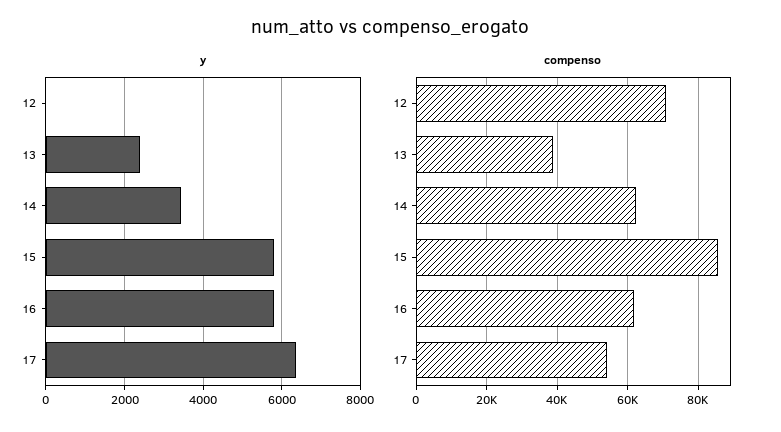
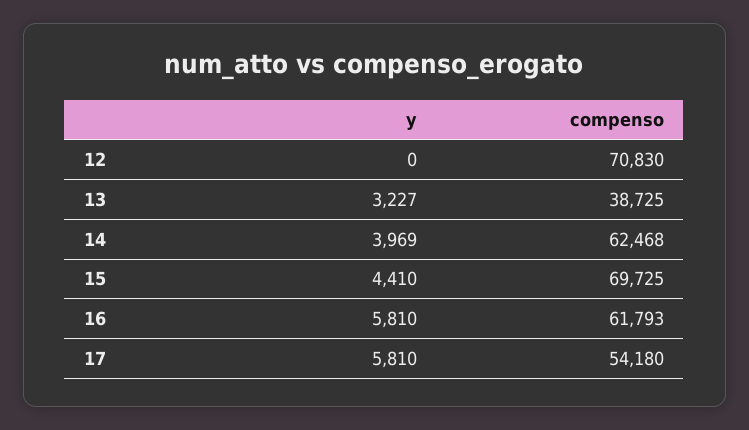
y, 13: 2400 -> 3227
y, 14: 3400 -> 3969
y, 15: 5800 -> 4410
y, 17: 6400 -> 5810
compenso, 15: 86000 -> 69725

